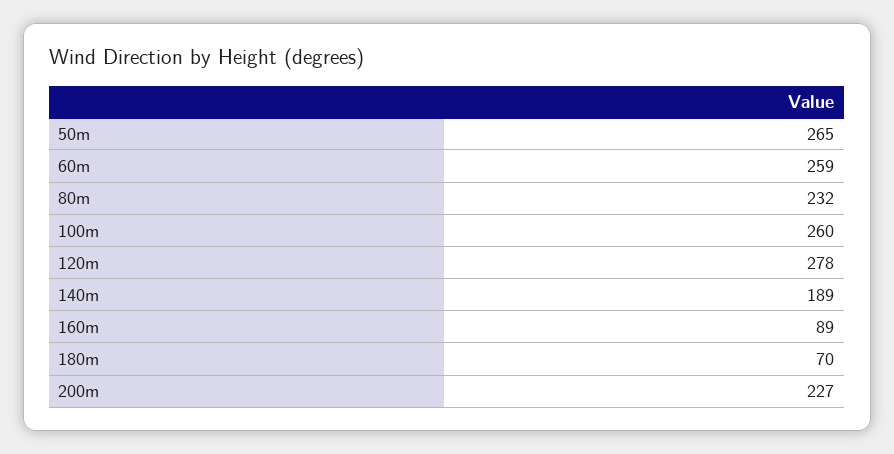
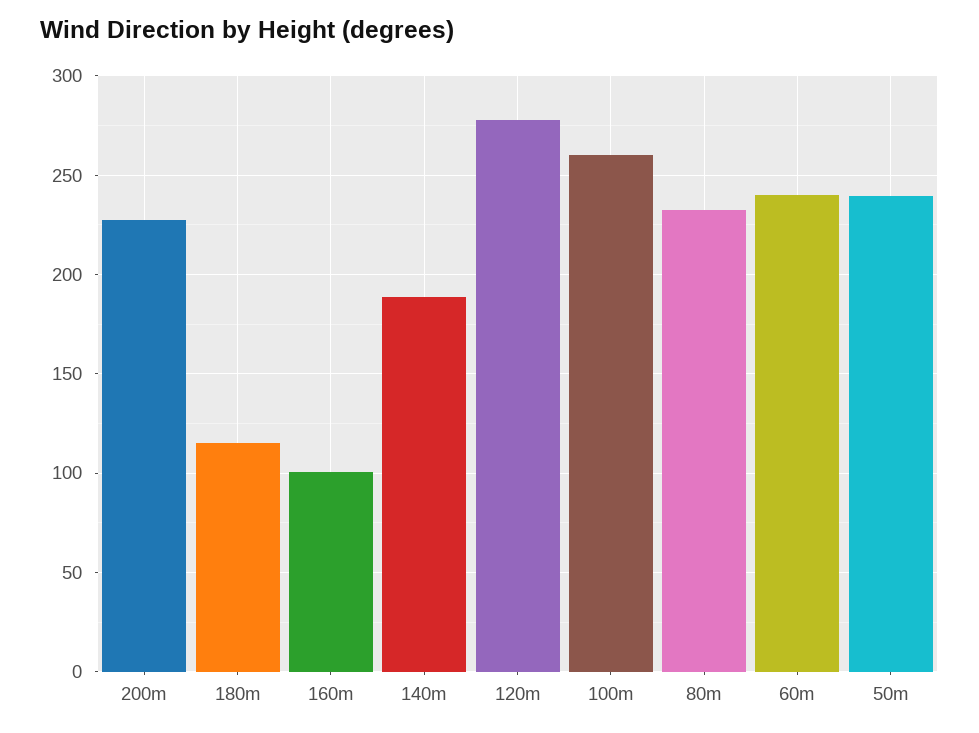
50m: 265 -> 240
60m: 259 -> 240
160m: 89 -> 100
180m: 70 -> 115

